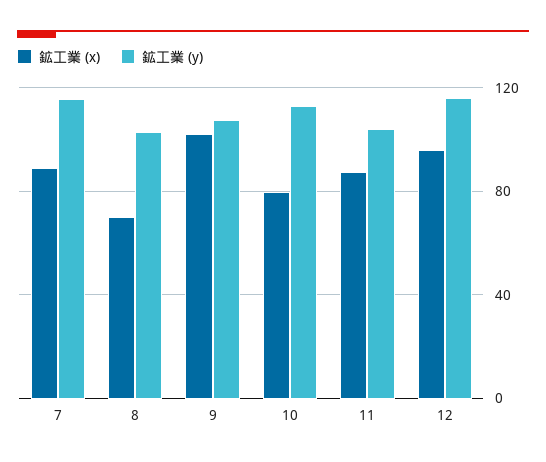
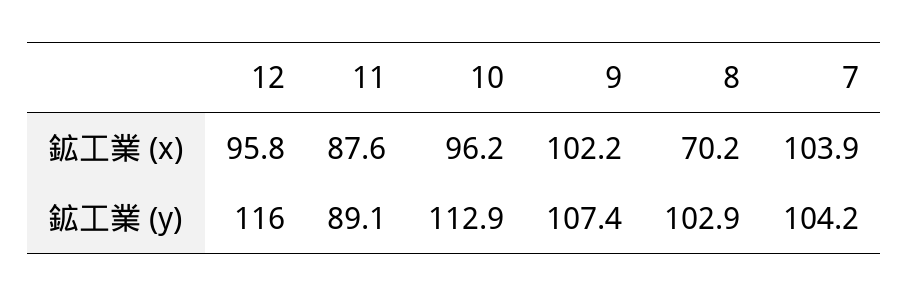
鉱工業 (x), 7: 90 -> 103.9
鉱工業 (y), 7: 115 -> 104.2
鉱工業 (x), 10: 80 -> 96.2
鉱工業 (y), 11: 105 -> 89.1

